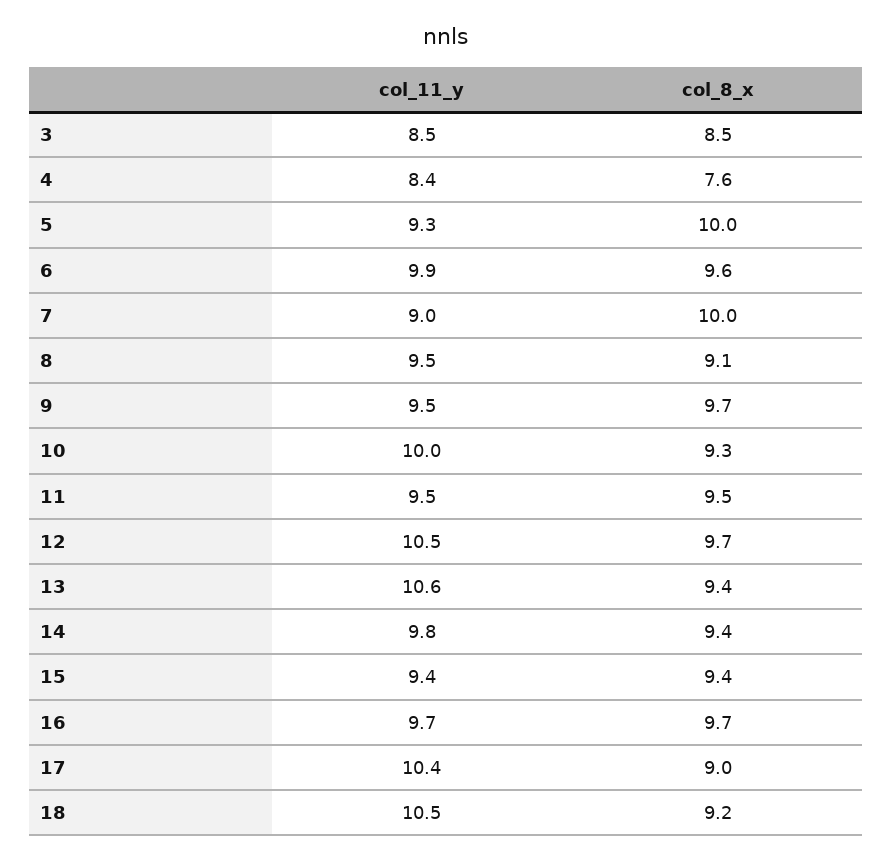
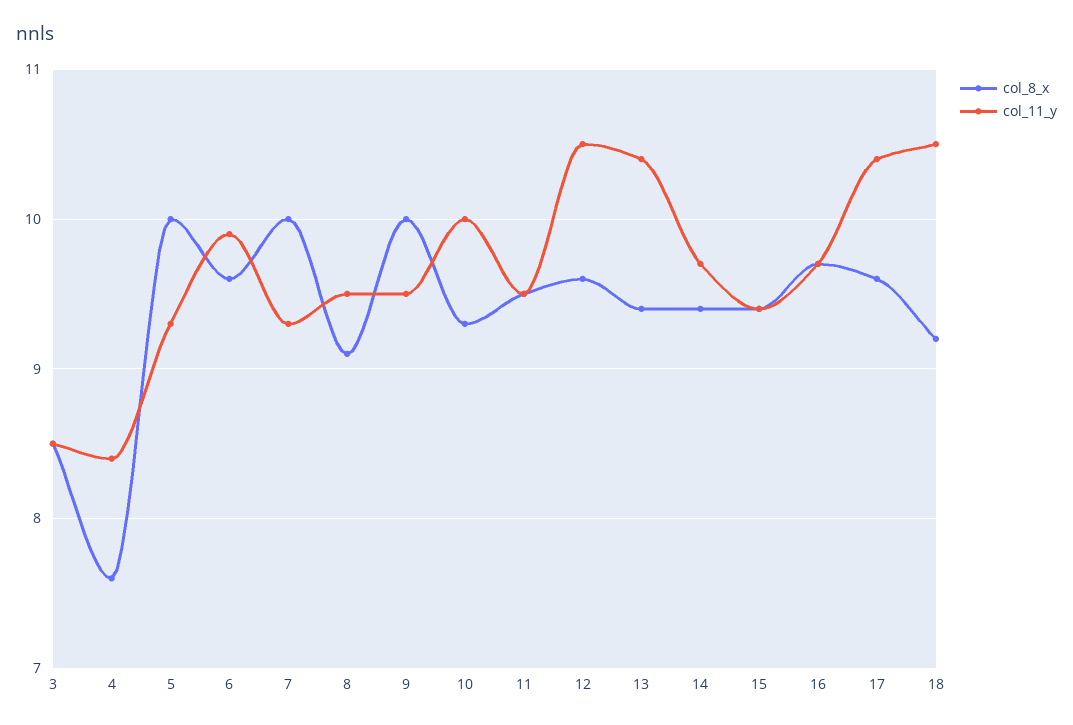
col_11_y, 7: 9 -> 9.3
col_8_x, 9: 9.7 -> 10
col_8_x, 12: 9.7 -> 9.6
col_11_y, 13: 10.6 -> 10.4
col_11_y, 14: 9.8 -> 9.7
col_8_x, 17: 9 -> 9.6

